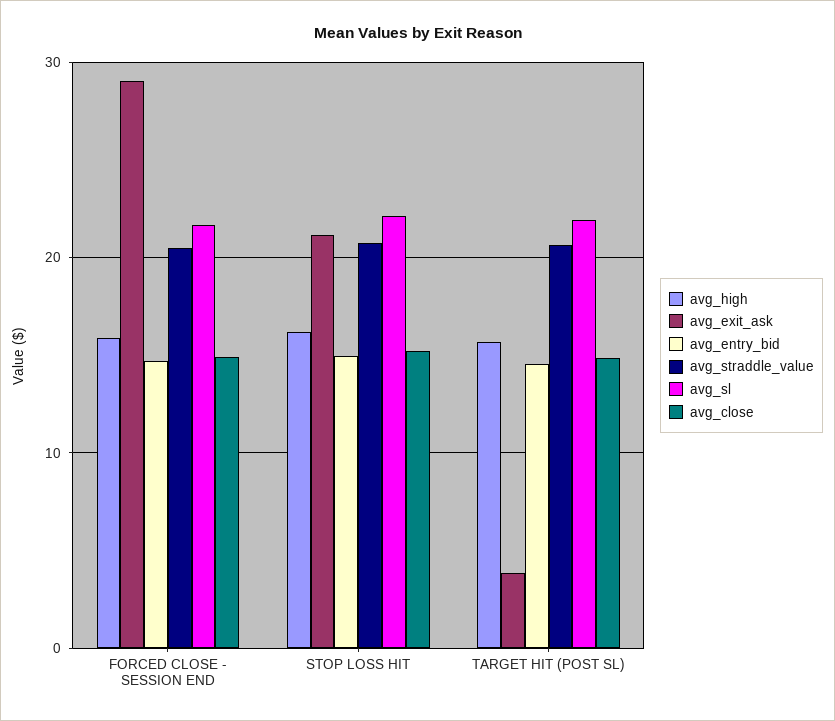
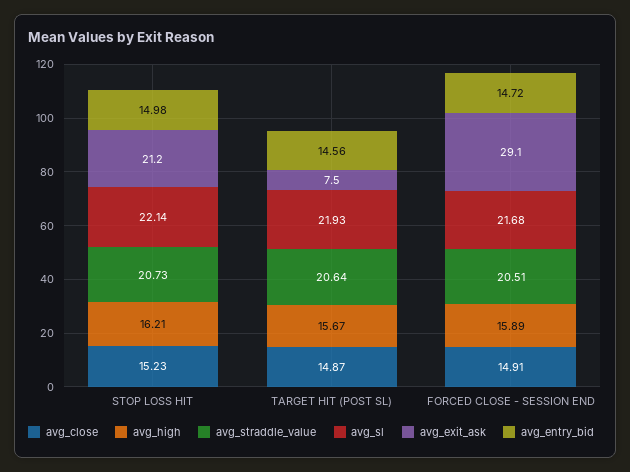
avg_exit_ask, TARGET HIT (POST SL): 4 -> 7.5

